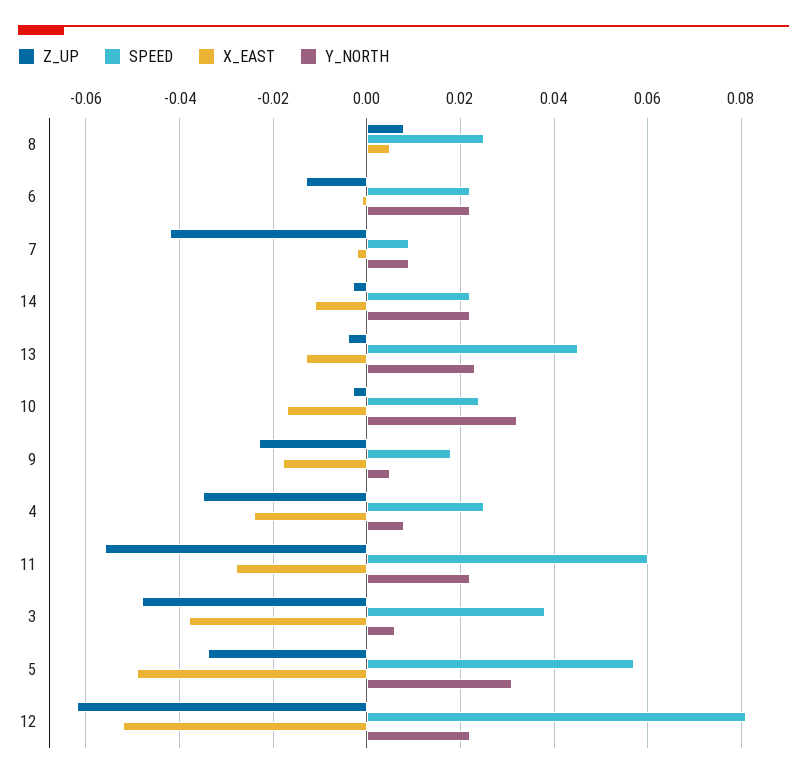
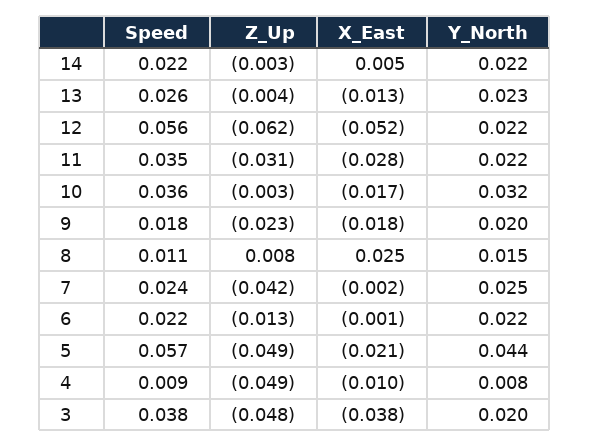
SPEED, 8: 0.025 -> 0.011
X_EAST, 8: 0.005 -> 0.025
Y_NORTH, 8: 0 -> 0.015
SPEED, 7: 0.01 -> 0.024
Y_NORTH, 7: 0.01 -> 0.025
X_EAST, 14: -0.01 -> 0.005
SPEED, 13: 0.045 -> 0.026
SPEED, 10: 0.025 -> 0.036
Y_NORTH, 9: 0.005 -> 0.02
Z_UP, 4: -0.035 -> -0.049
SPEED, 4: 0.025 -> 0.009
X_EAST, 4: -0.025 -> -0.01
Z_UP, 11: -0.055 -> -0.031
SPEED, 11: 0.06 -> 0.035
Y_NORTH, 3: 0.005 -> 0.02
Z_UP, 5: -0.035 -> -0.049
X_EAST, 5: -0.05 -> -0.021
Y_NORTH, 5: 0.03 -> 0.044
SPEED, 12: 0.08 -> 0.056

